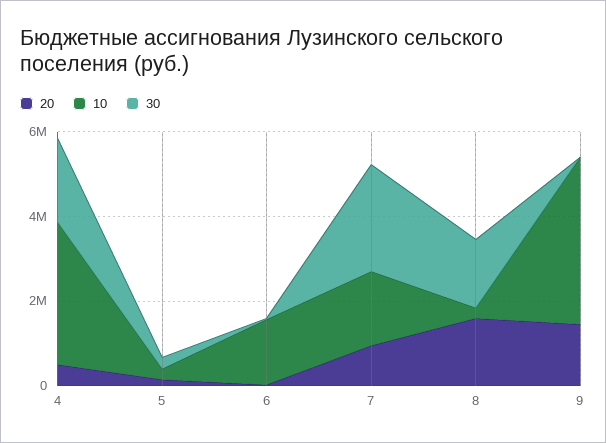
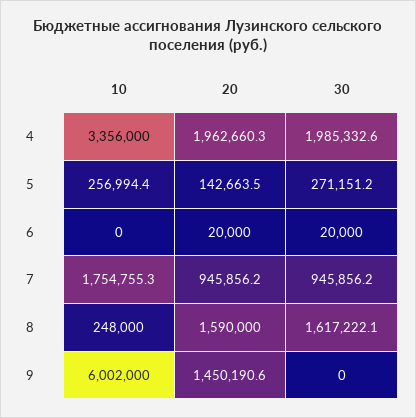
20, 4: 500000 -> 1962660.3
10, 6: 1500000 -> 0
30, 7: 2500000 -> 945856.2
10, 9: 4000000 -> 6002000

